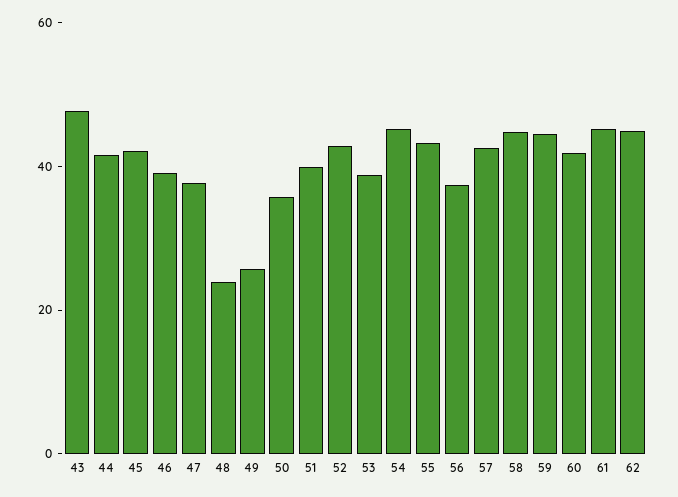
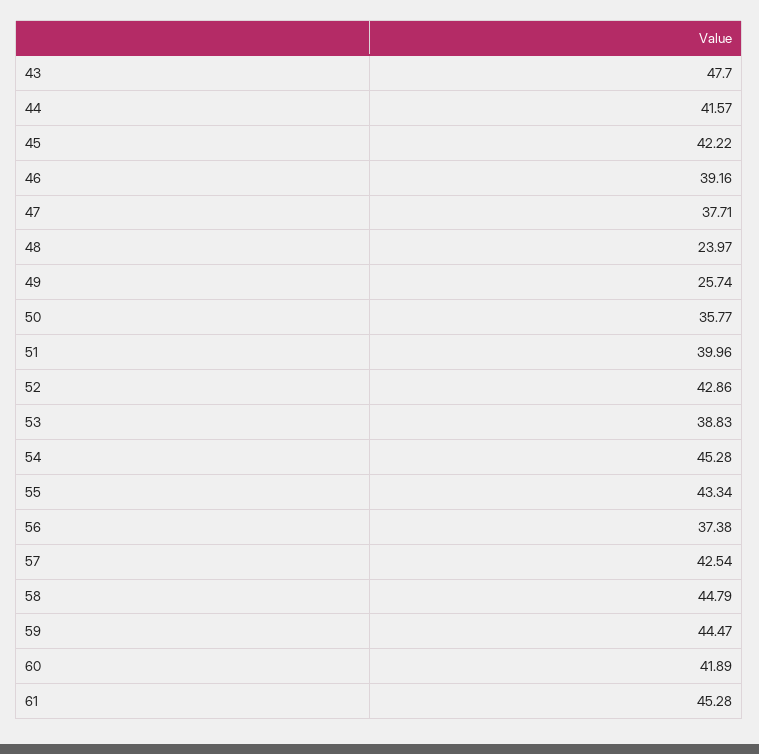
62: 45 -> none

